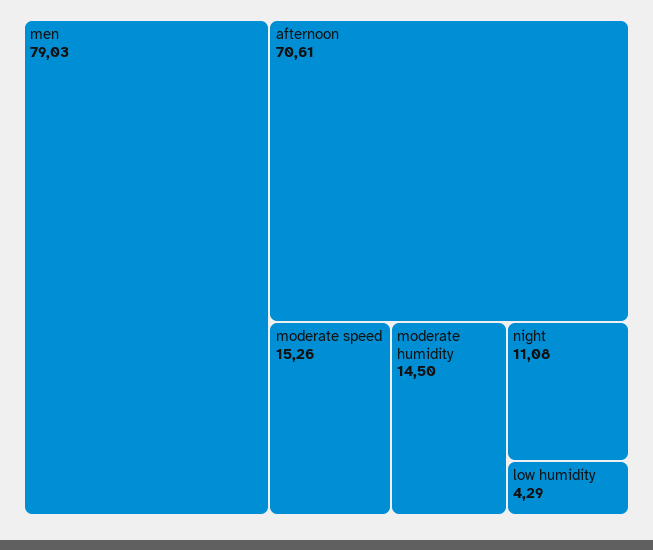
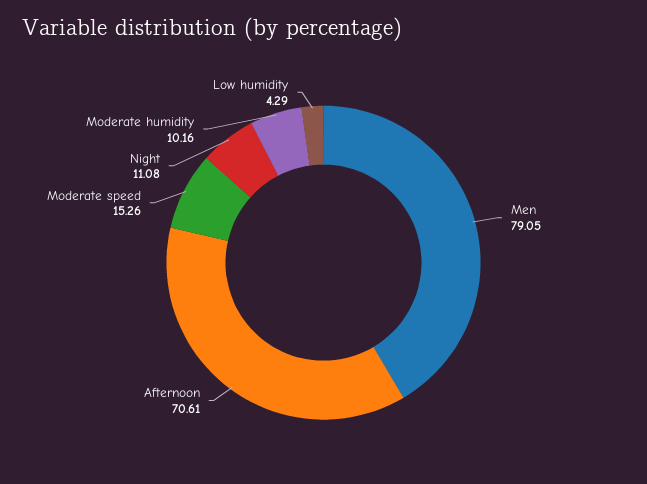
men: 79.03 -> 79.05
moderate humidity: 14.5 -> 10.16

